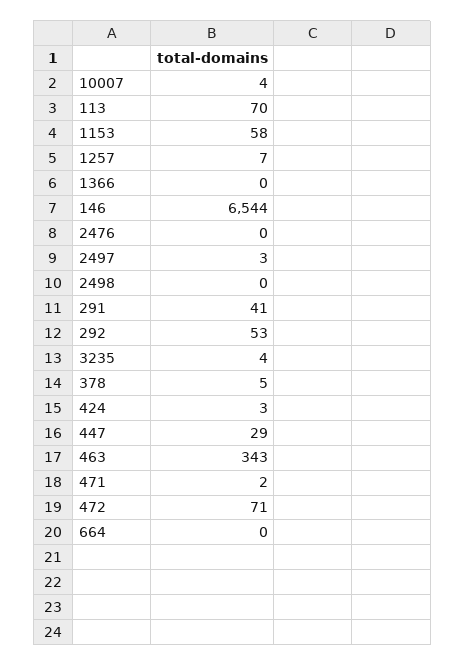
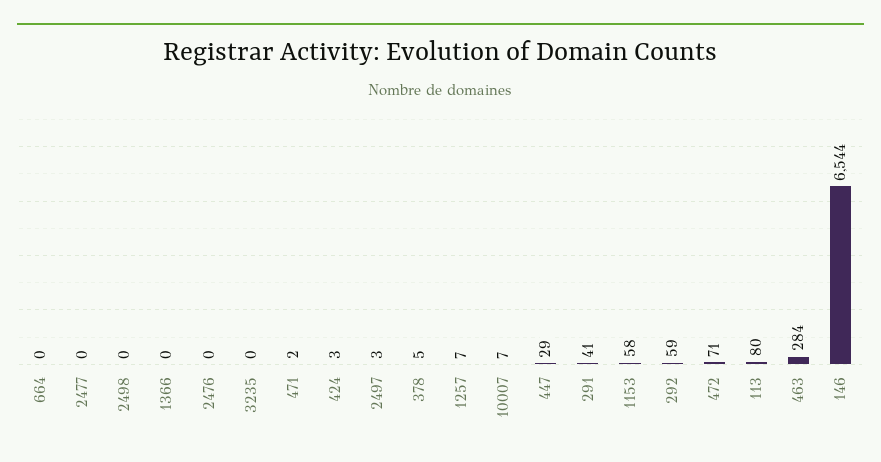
10007: 4 -> 7
113: 70 -> 80
292: 53 -> 59
3235: 4 -> 0
463: 343 -> 284
2477: none -> 0

